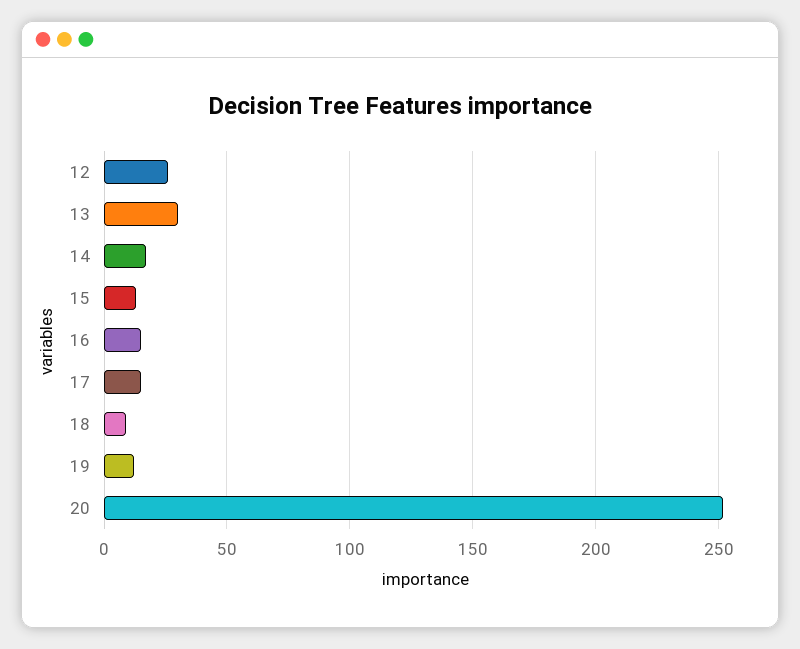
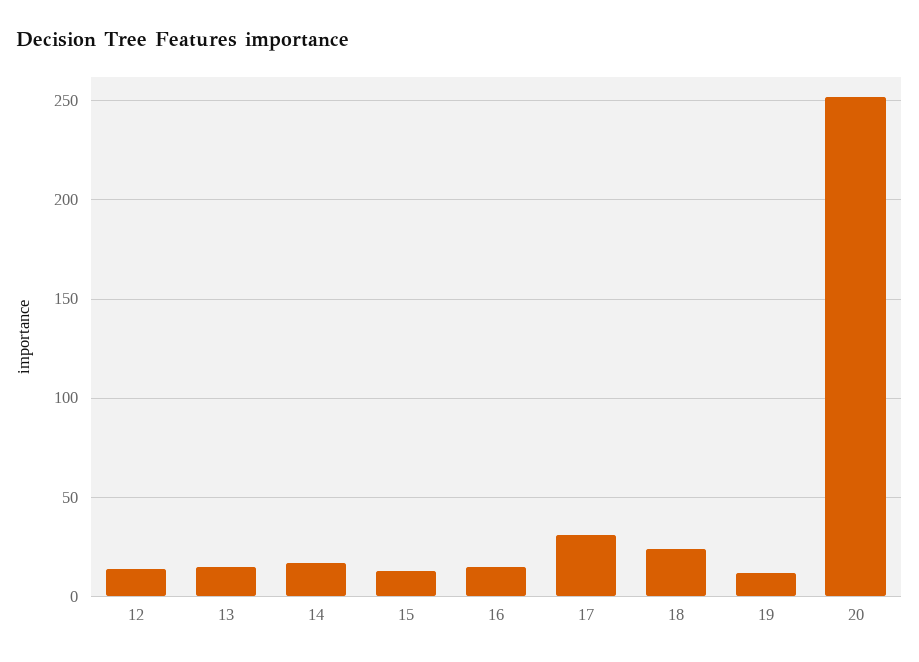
12: 25 -> 15
13: 30 -> 15
17: 15 -> 30
18: 10 -> 25

